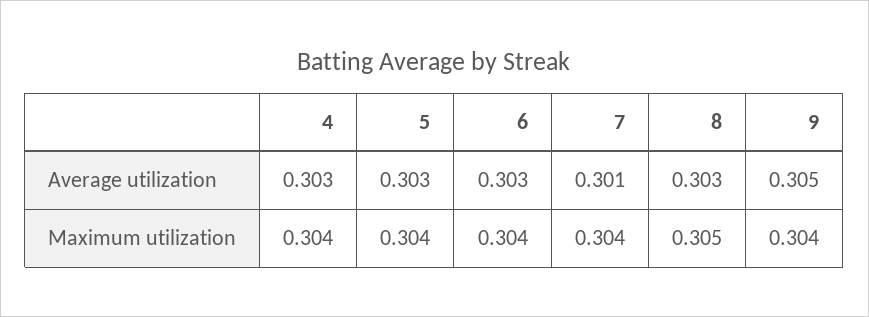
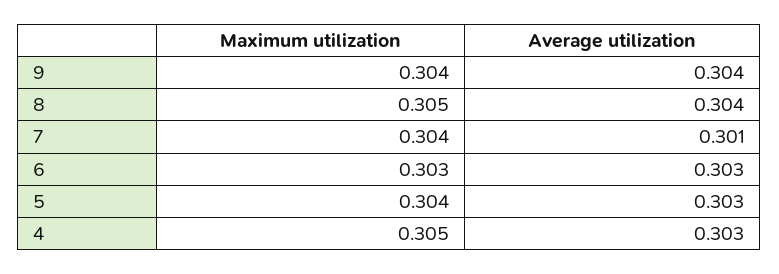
8, Average utilization: 0.303 -> 0.304
9, Average utilization: 0.305 -> 0.304
4, Maximum utilization: 0.304 -> 0.305
6, Maximum utilization: 0.304 -> 0.303

